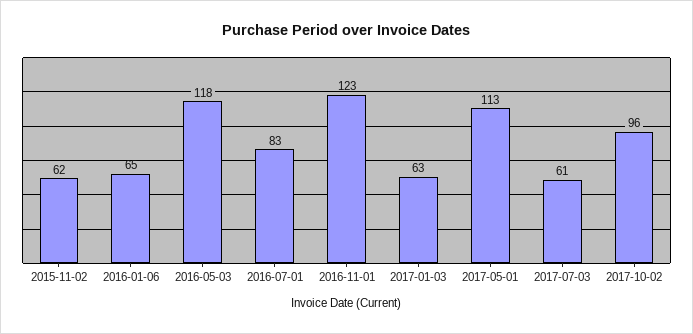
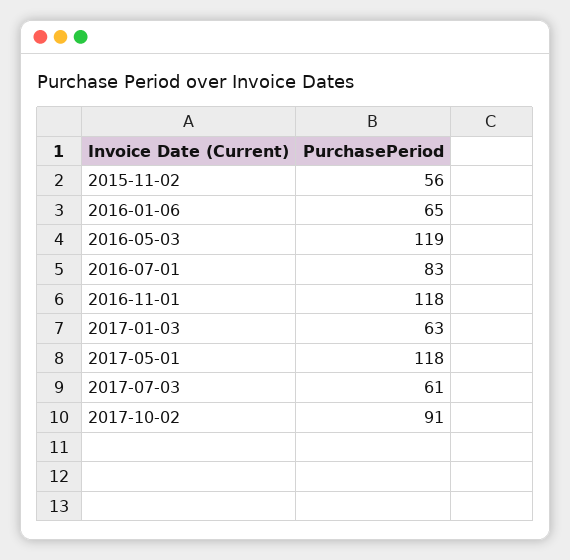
2015-11-02: 62 -> 56
2016-05-03: 118 -> 119
2016-11-01: 123 -> 118
2017-05-01: 113 -> 118
2017-10-02: 96 -> 91

